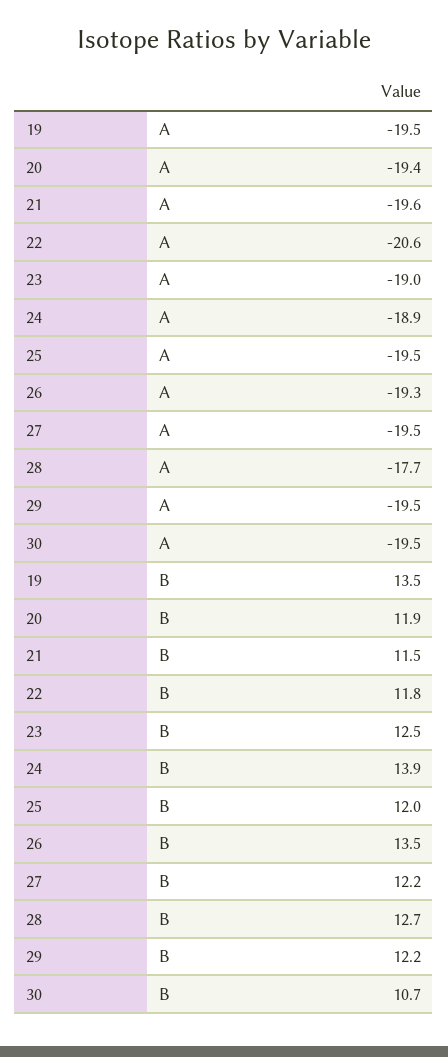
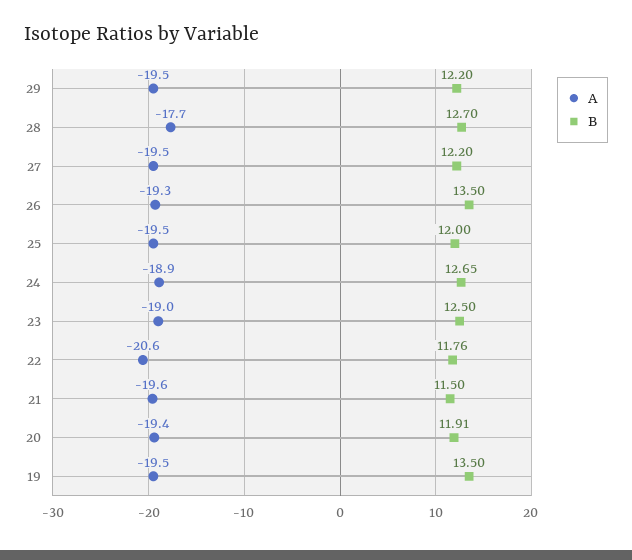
A, 30: -19.5 -> none
B, 24: 13.9 -> 12.65
B, 30: 10.7 -> none

